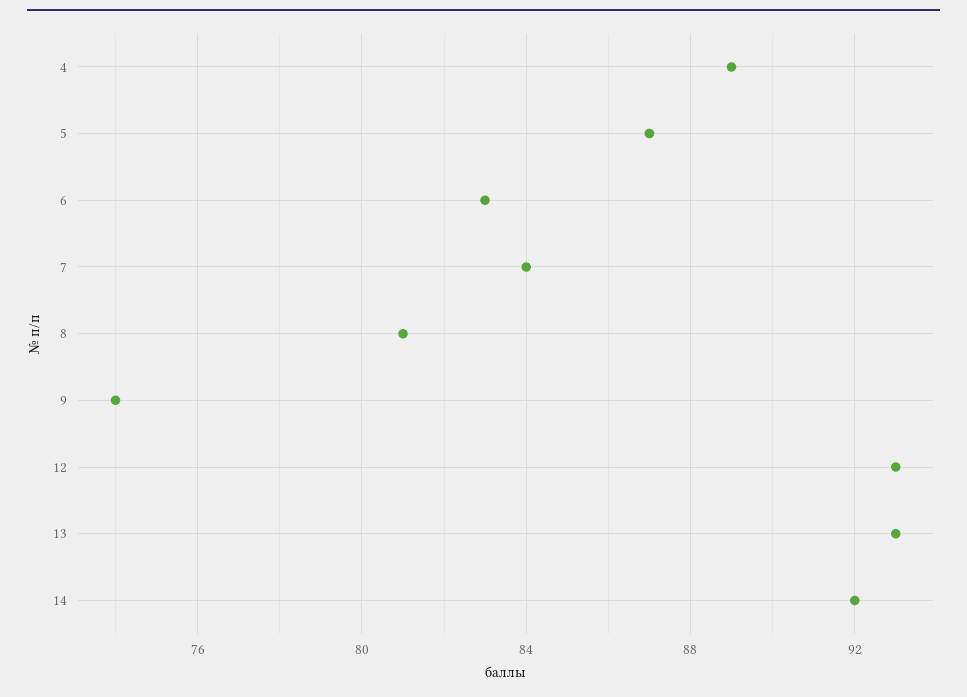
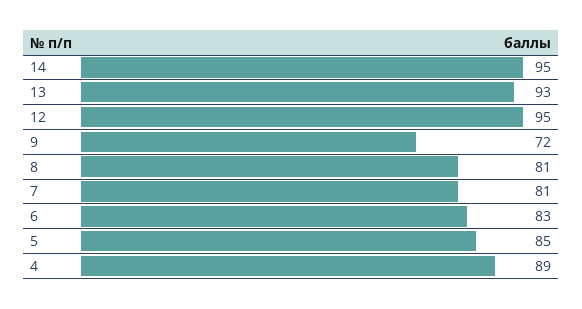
5: 87 -> 85
7: 84 -> 81
9: 74 -> 72
12: 93 -> 95
14: 92 -> 95

